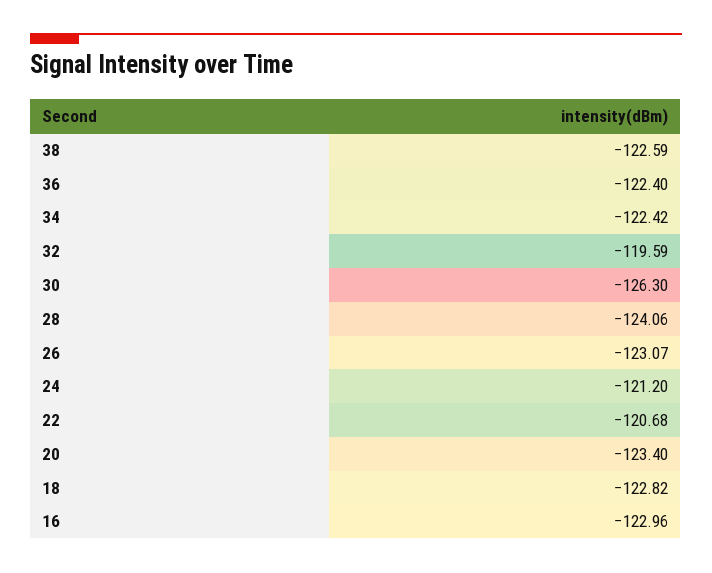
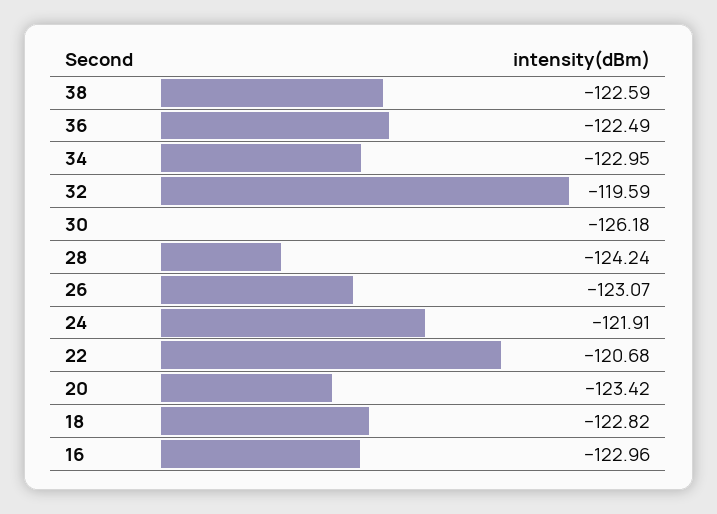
36: -122.4 -> -122.49
34: -122.42 -> -122.95
30: -126.3 -> -126.18
28: -124.06 -> -124.24
24: -121.2 -> -121.91
20: -123.4 -> -123.42

